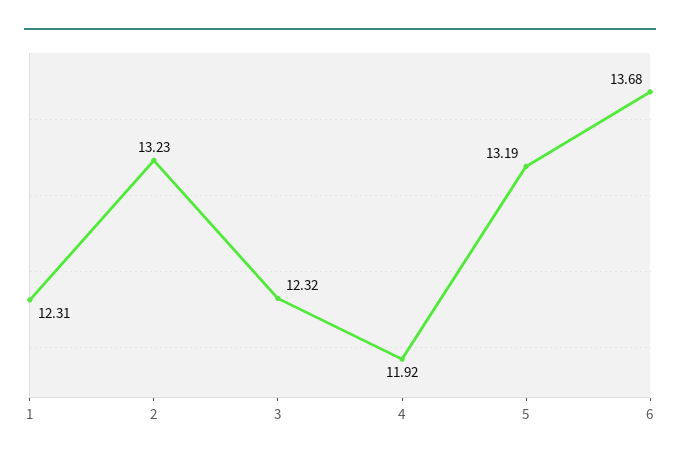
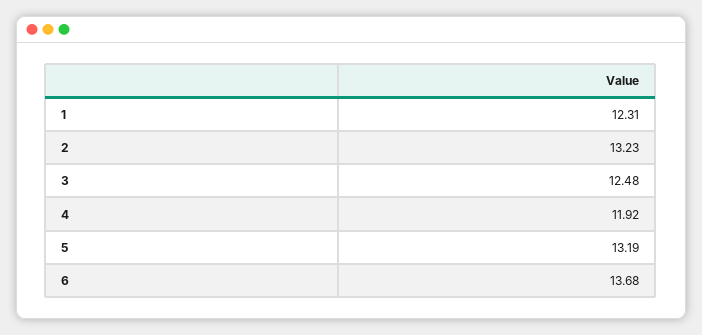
3: 12.32 -> 12.48

